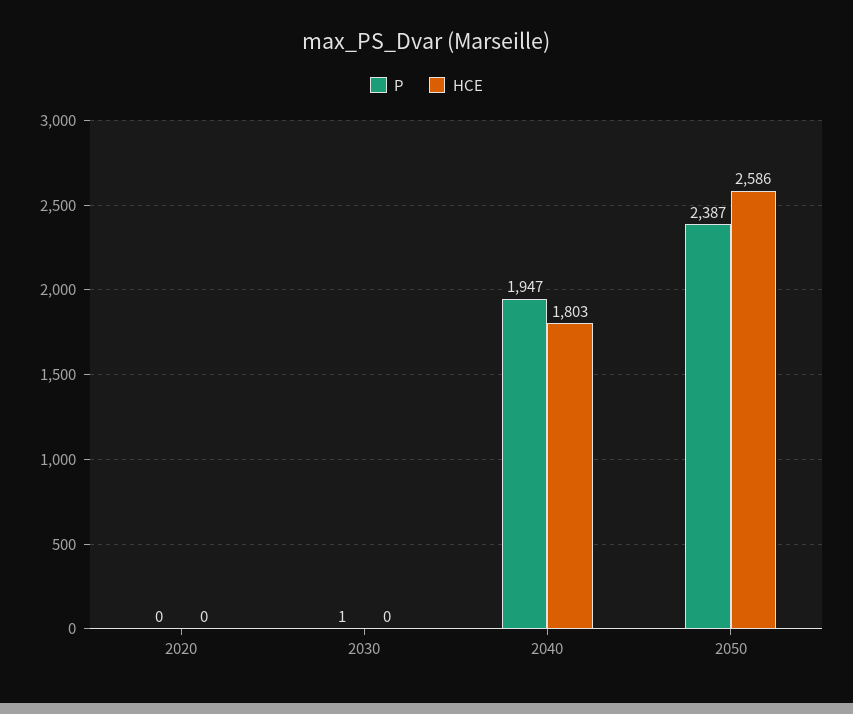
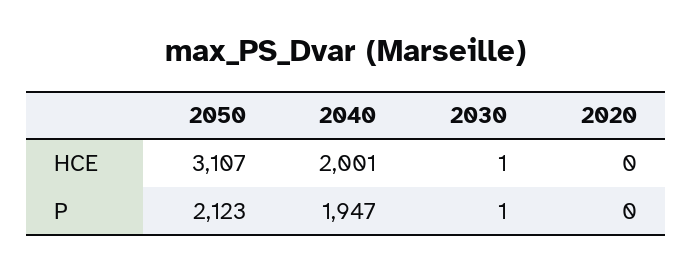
HCE, 2030: 0 -> 1
HCE, 2040: 1803 -> 2001
P, 2050: 2387 -> 2123
HCE, 2050: 2586 -> 3107

